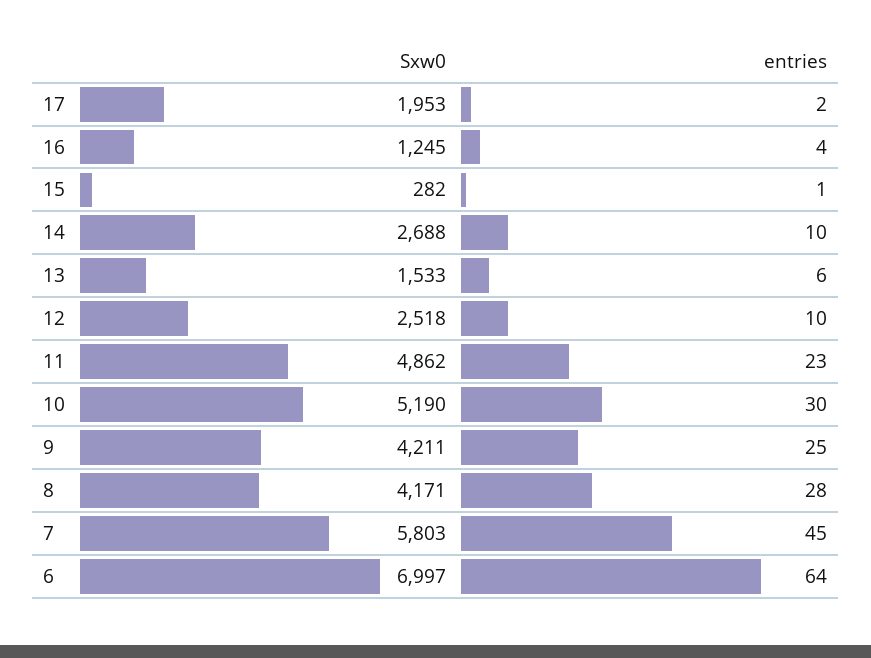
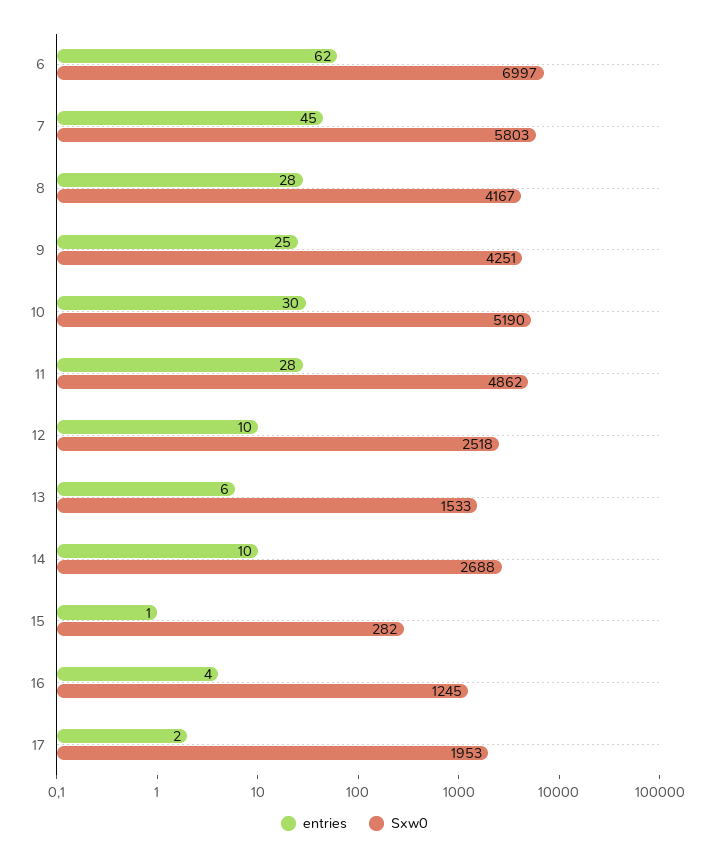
entries, 11: 23 -> 28
Sxw0, 9: 4211 -> 4251
Sxw0, 8: 4171 -> 4167
entries, 6: 64 -> 62

